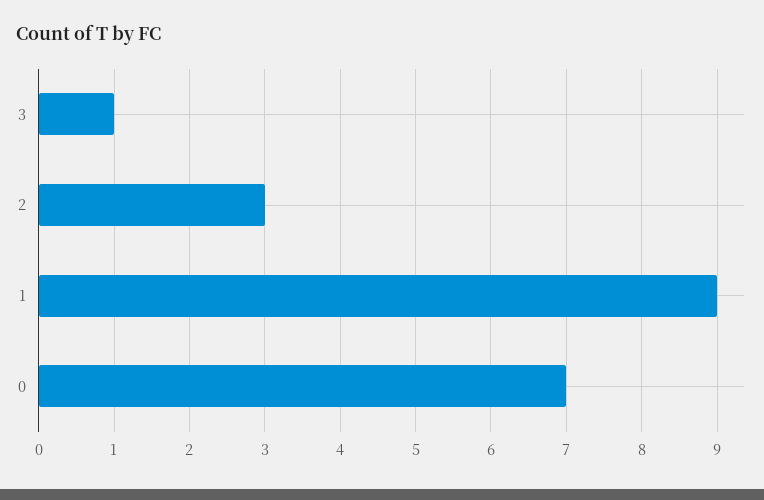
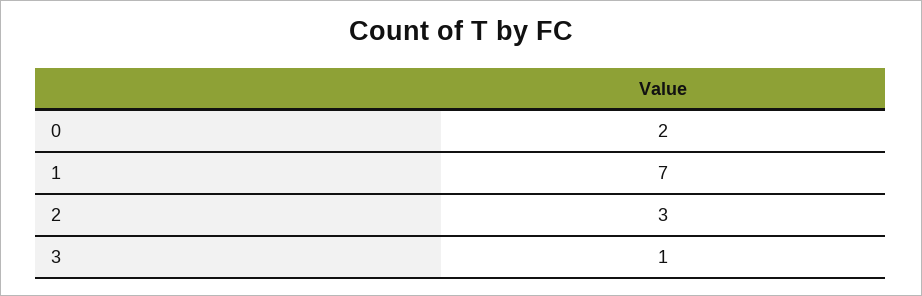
1: 9 -> 7
0: 7 -> 2

